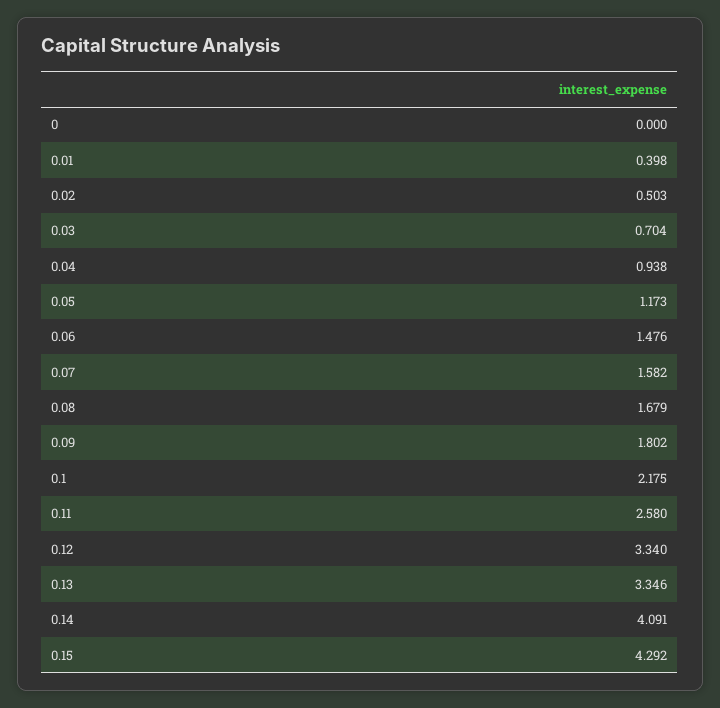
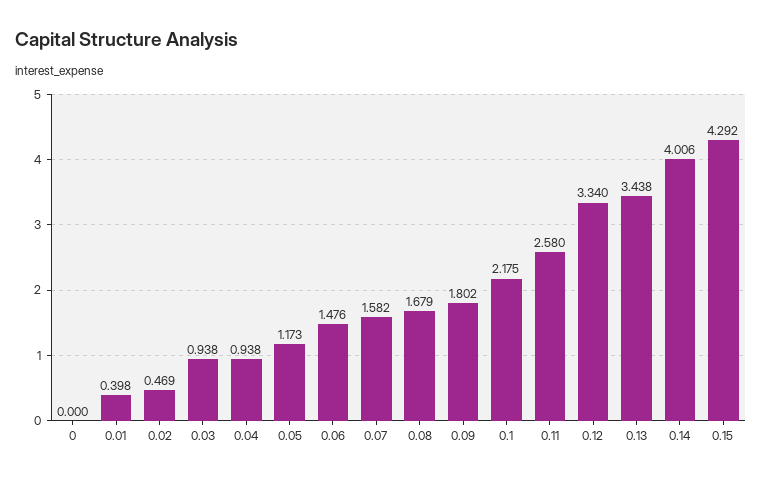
0.02: 0.503 -> 0.469
0.03: 0.704 -> 0.938
0.13: 3.346 -> 3.438
0.14: 4.091 -> 4.006

